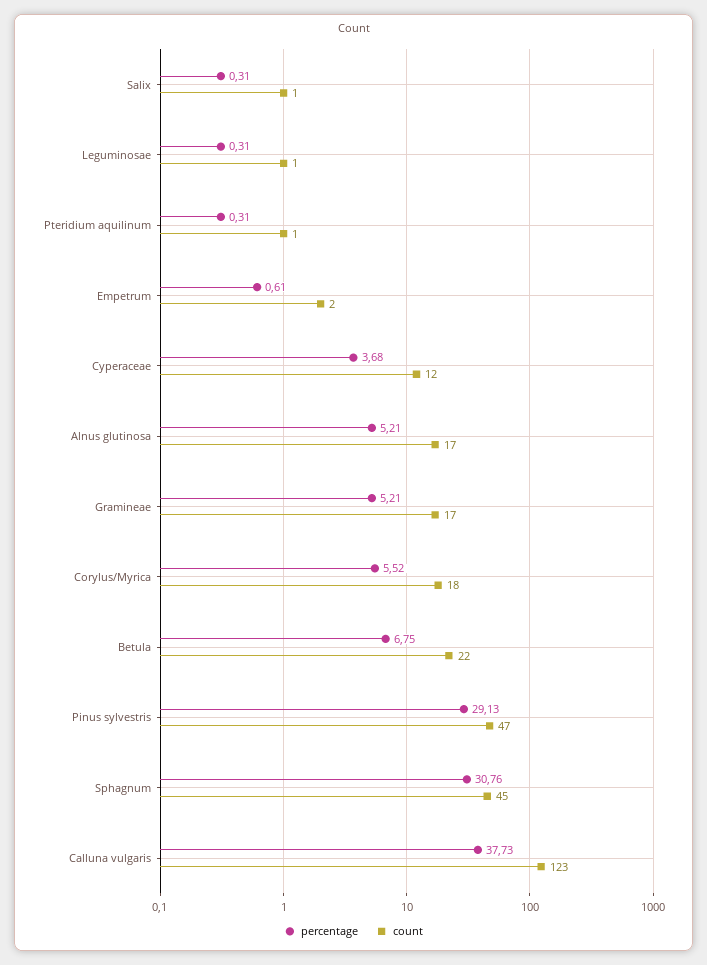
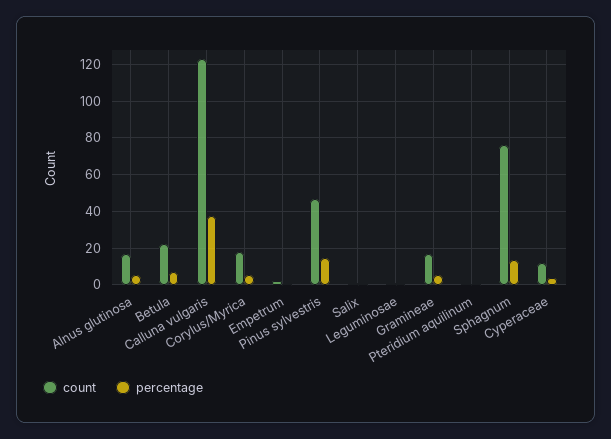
percentage, Pinus sylvestris: 29.13 -> 15
percentage, Sphagnum: 30.76 -> 15
count, Sphagnum: 45 -> 75

